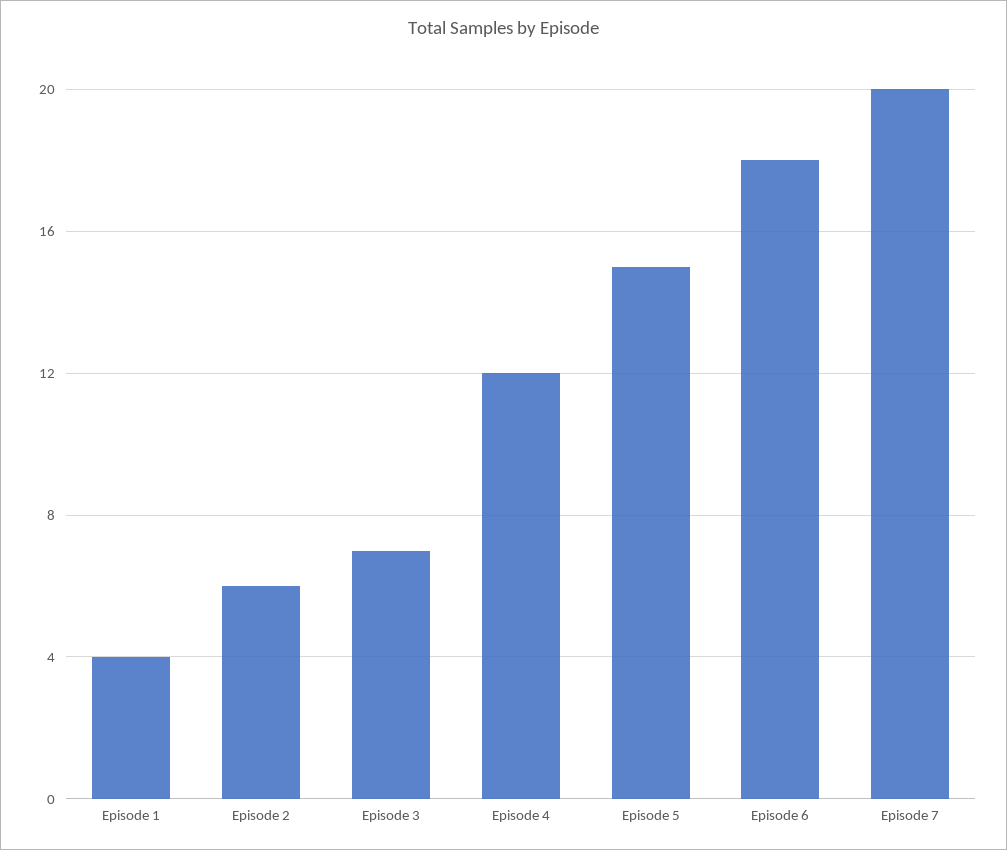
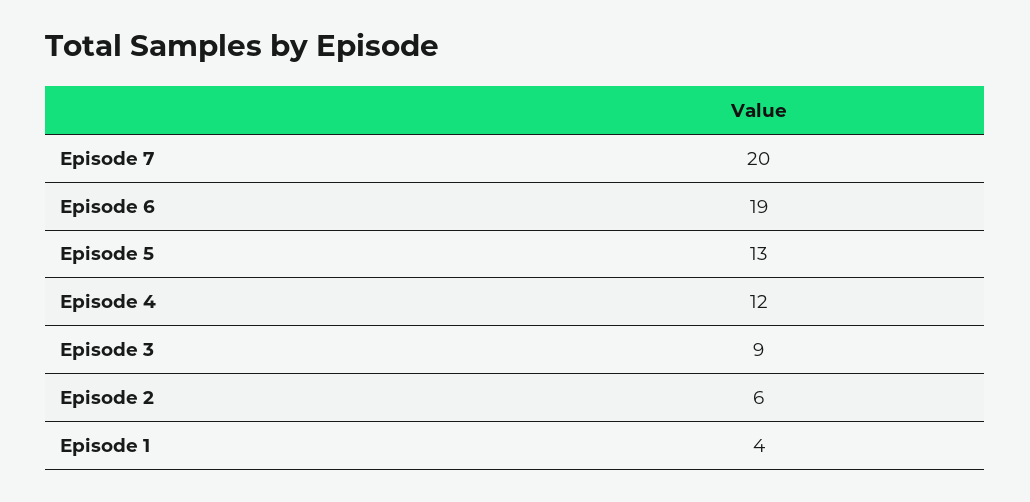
Episode 3: 7 -> 9
Episode 5: 15 -> 13
Episode 6: 18 -> 19

